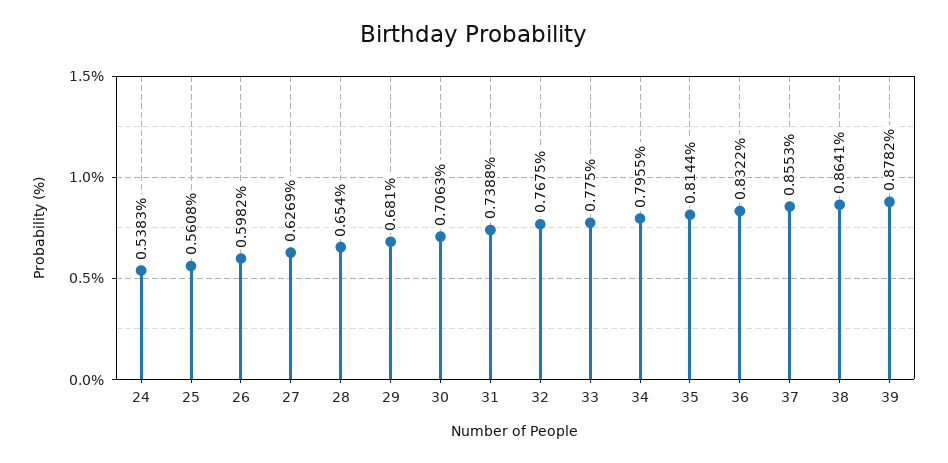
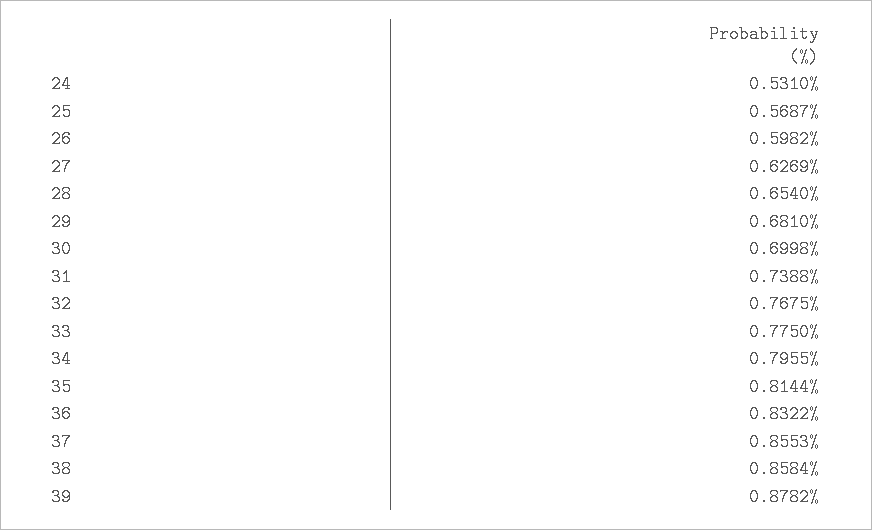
24: 0.5383 -> 0.531
25: 0.5608 -> 0.5687
30: 0.7063 -> 0.6998
38: 0.8641 -> 0.8584

